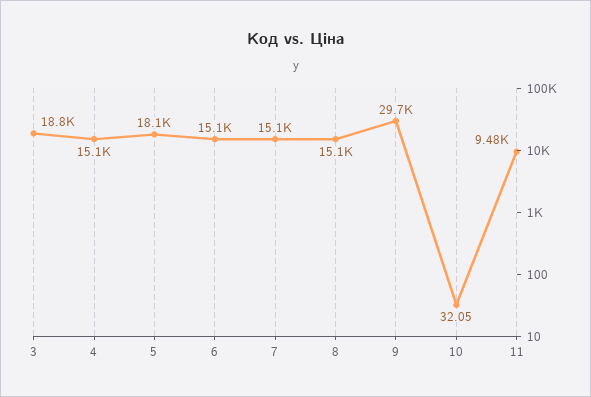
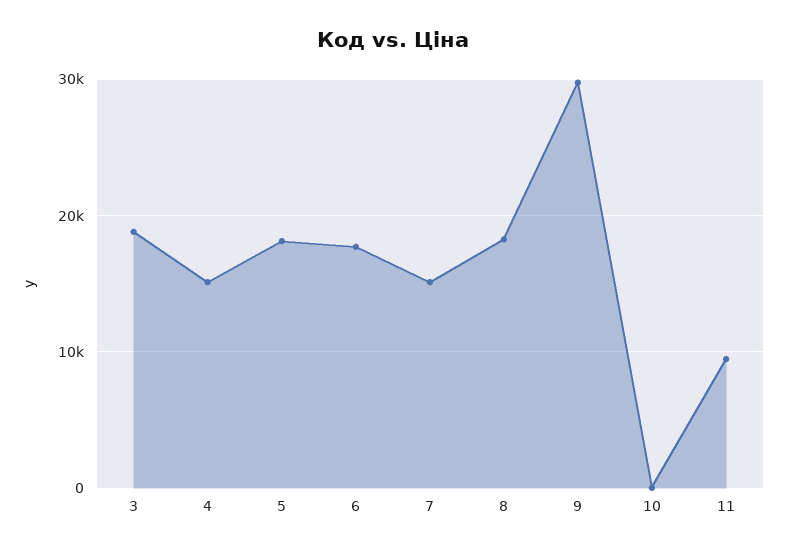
6: 15100 -> 18000
8: 15100 -> 18000

